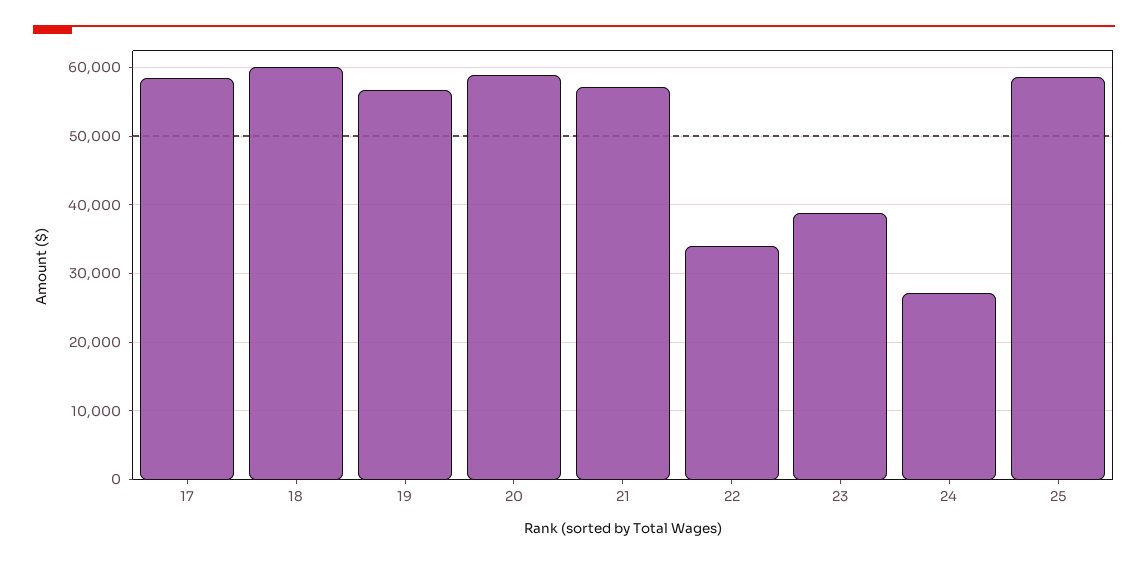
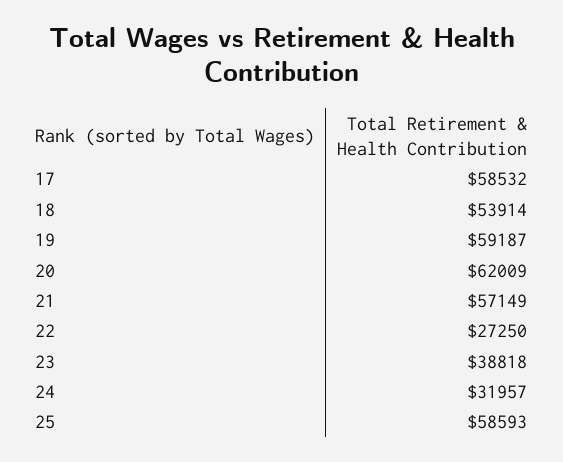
18: 60000 -> 53914
19: 57000 -> 59187
20: 59000 -> 62009
22: 34000 -> 27250
24: 27000 -> 31957

